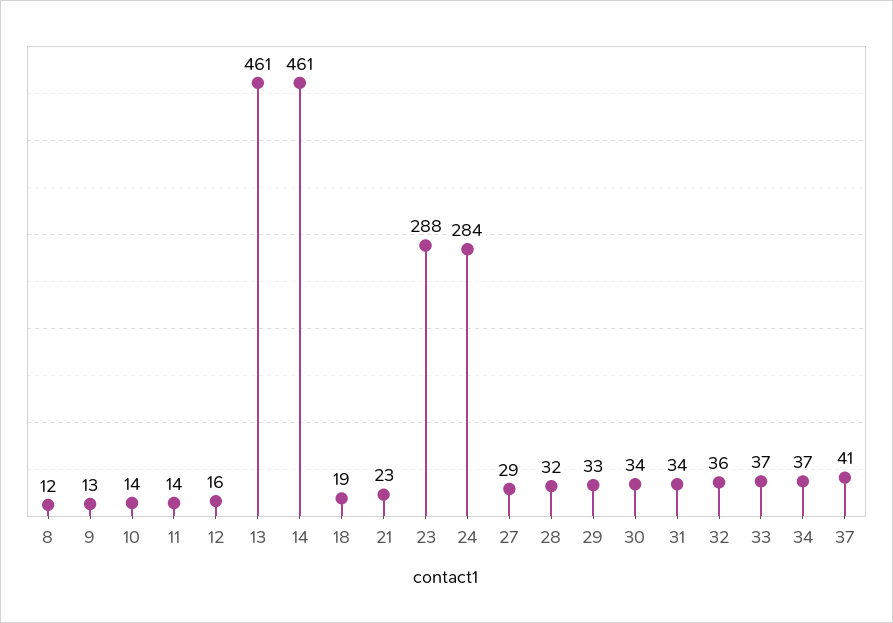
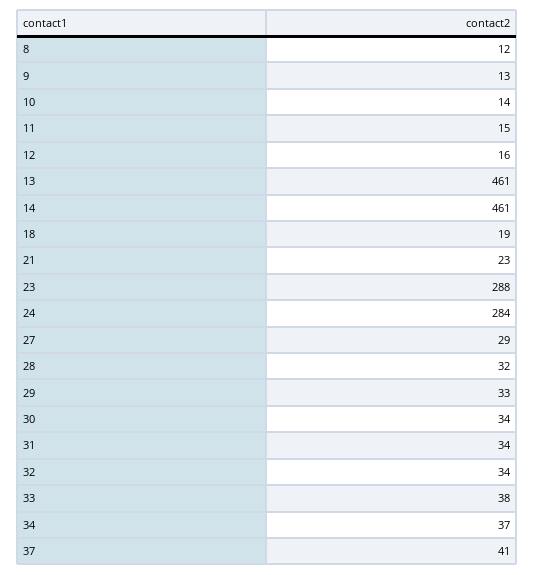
11: 14 -> 15
32: 36 -> 34
33: 37 -> 38

